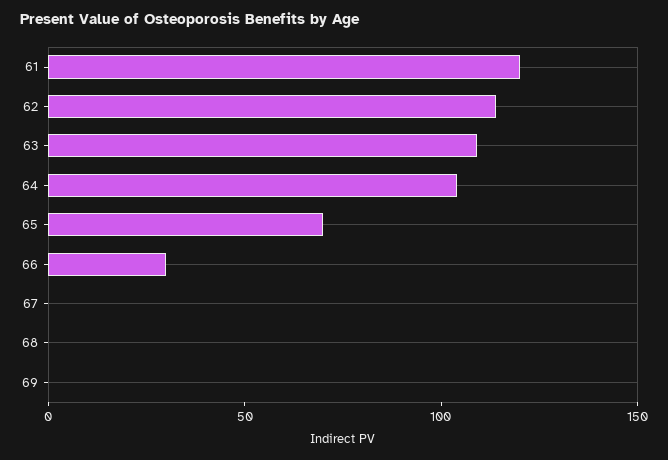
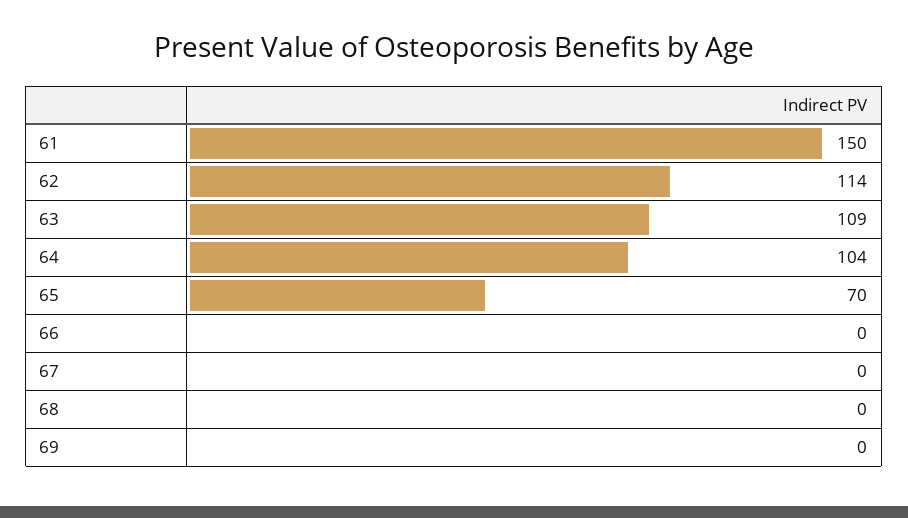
61: 120 -> 150
66: 30 -> 0

